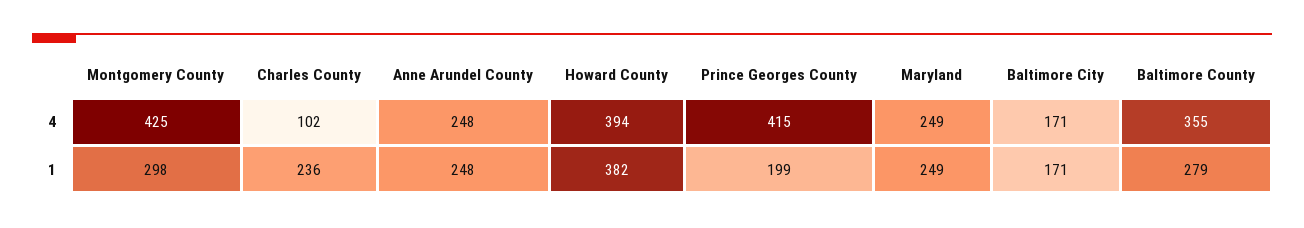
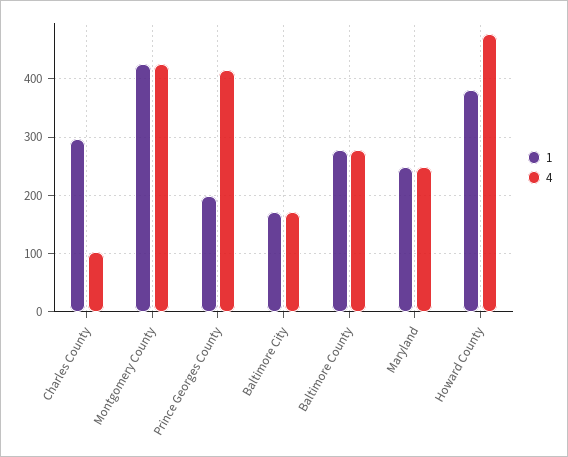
4, Anne Arundel County: 248 -> none
4, Howard County: 394 -> 480
4, Baltimore County: 355 -> 280
1, Montgomery County: 298 -> 420
1, Charles County: 236 -> 300
1, Anne Arundel County: 248 -> none

